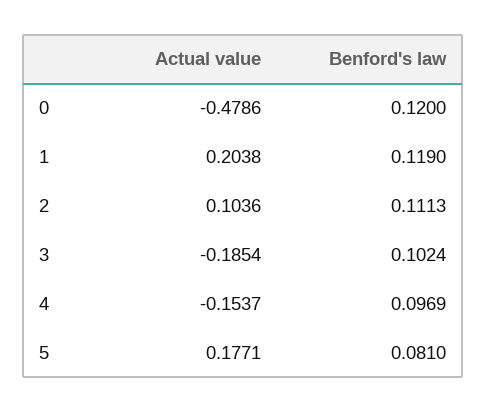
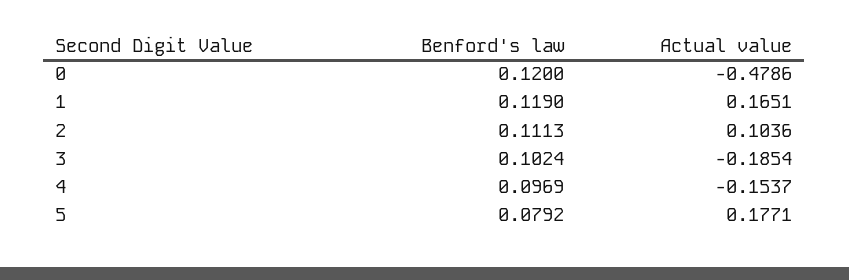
Actual value, 1: 0.2038 -> 0.1651
Benford's law, 5: 0.081 -> 0.0792

